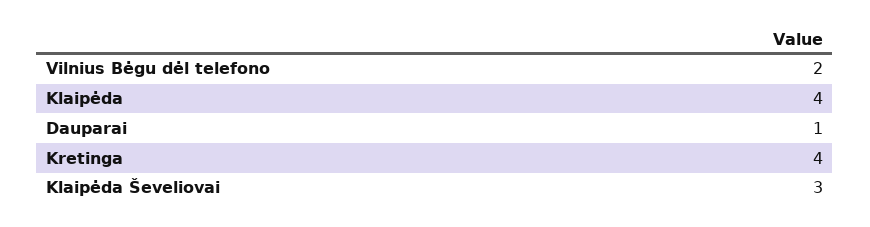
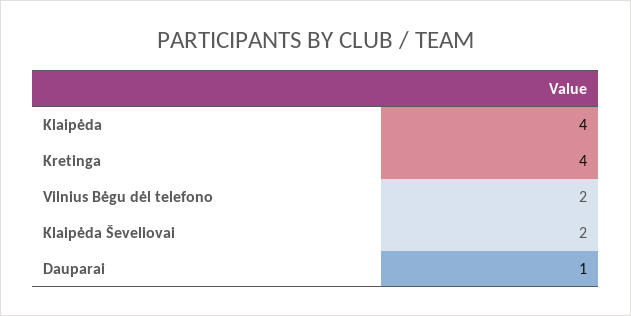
Klaipėda Ševeliovai: 3 -> 2

